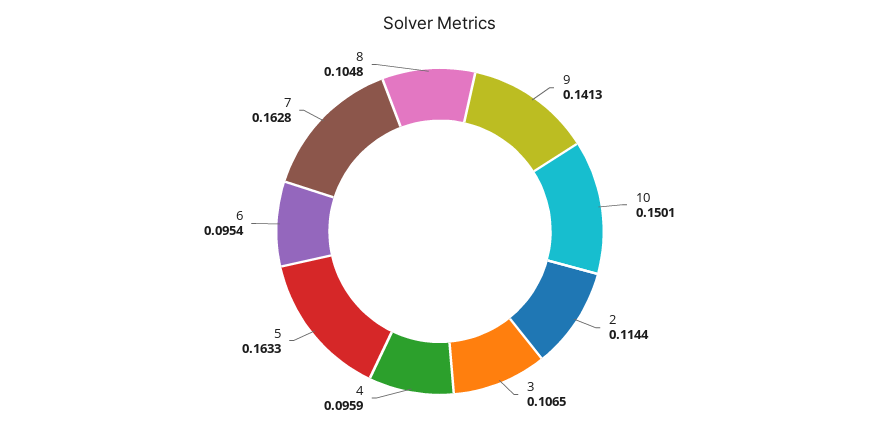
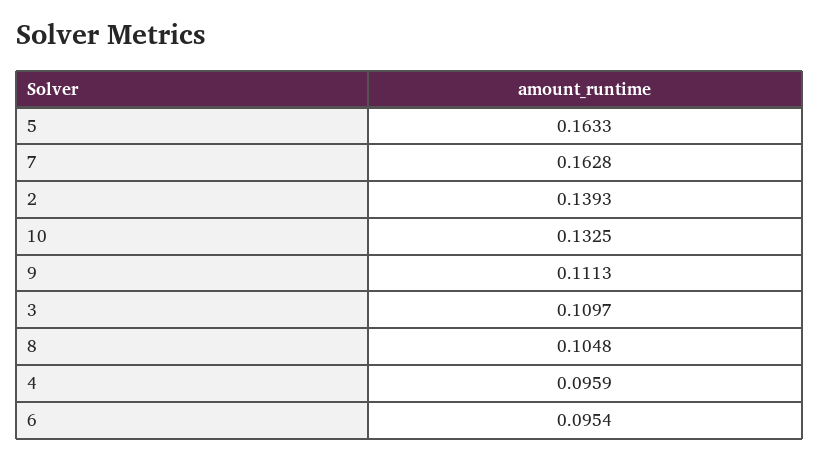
9: 0.1413 -> 0.1113
10: 0.1501 -> 0.1325
2: 0.1144 -> 0.1393
3: 0.1065 -> 0.1097

